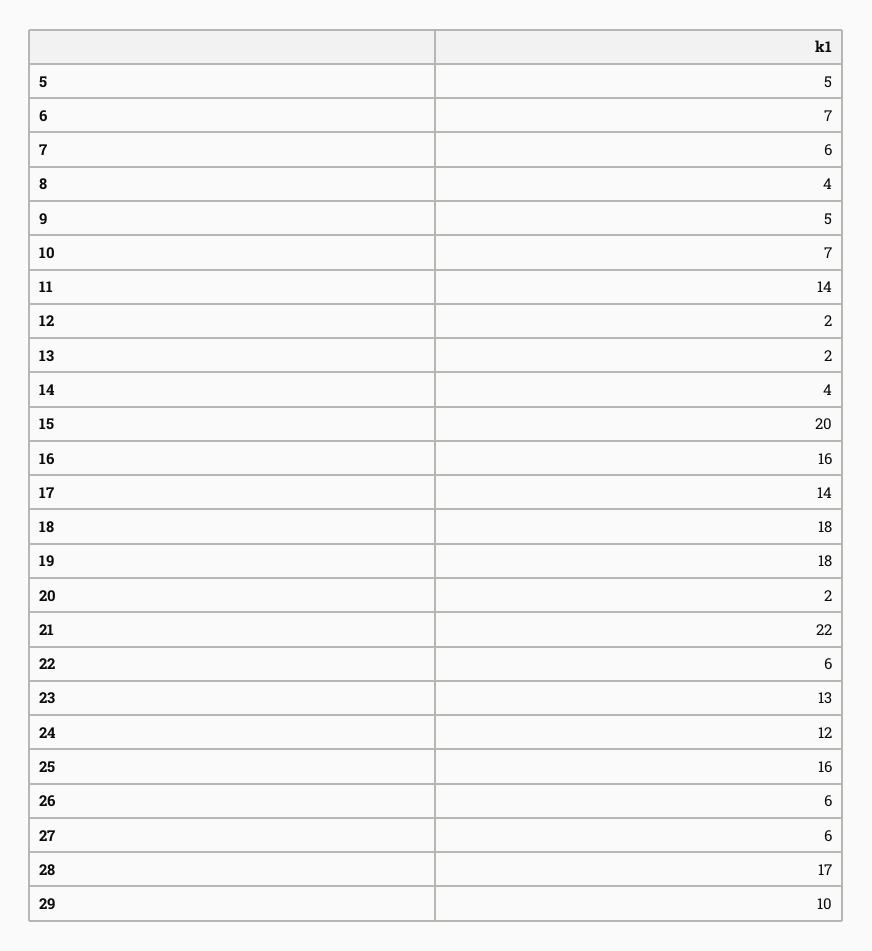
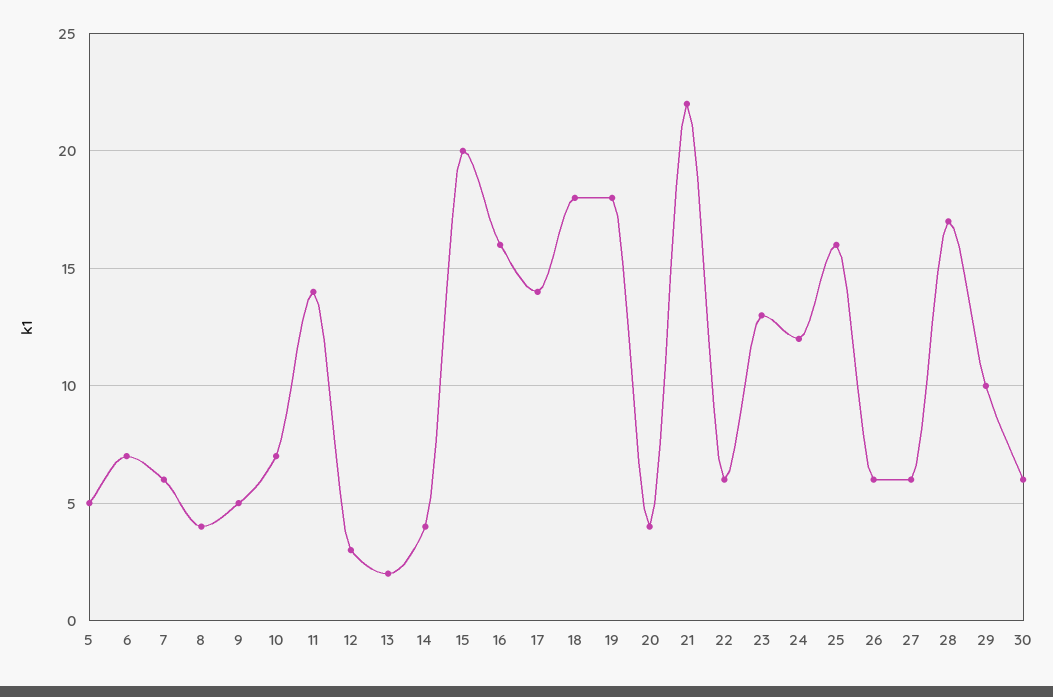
12: 2 -> 3
20: 2 -> 4
30: none -> 6

